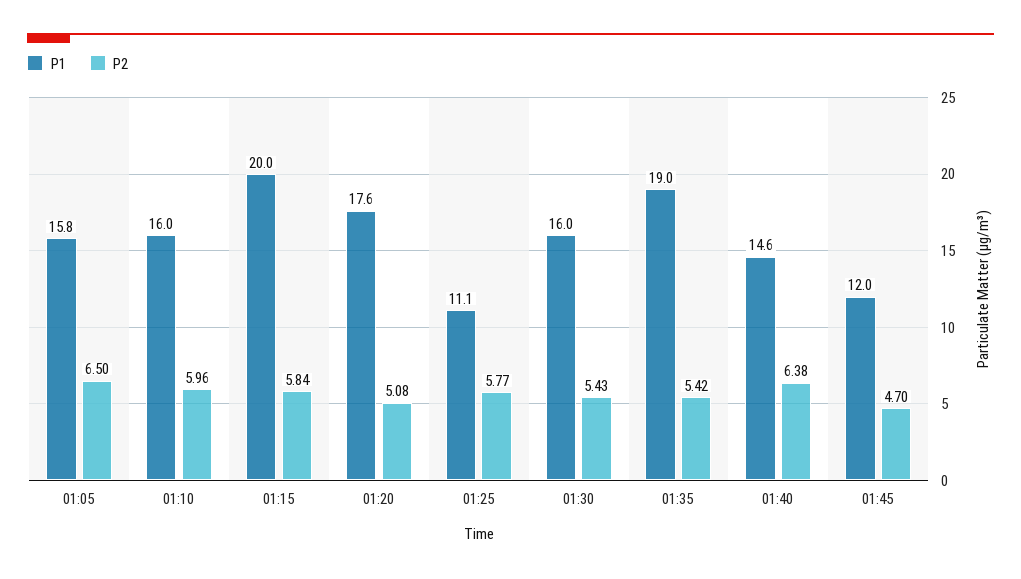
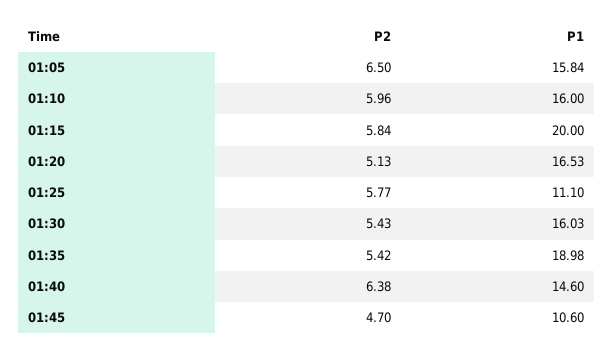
P1, 01:20: 17.6 -> 16.53
P2, 01:20: 5.08 -> 5.13
P1, 01:45: 12 -> 10.6

